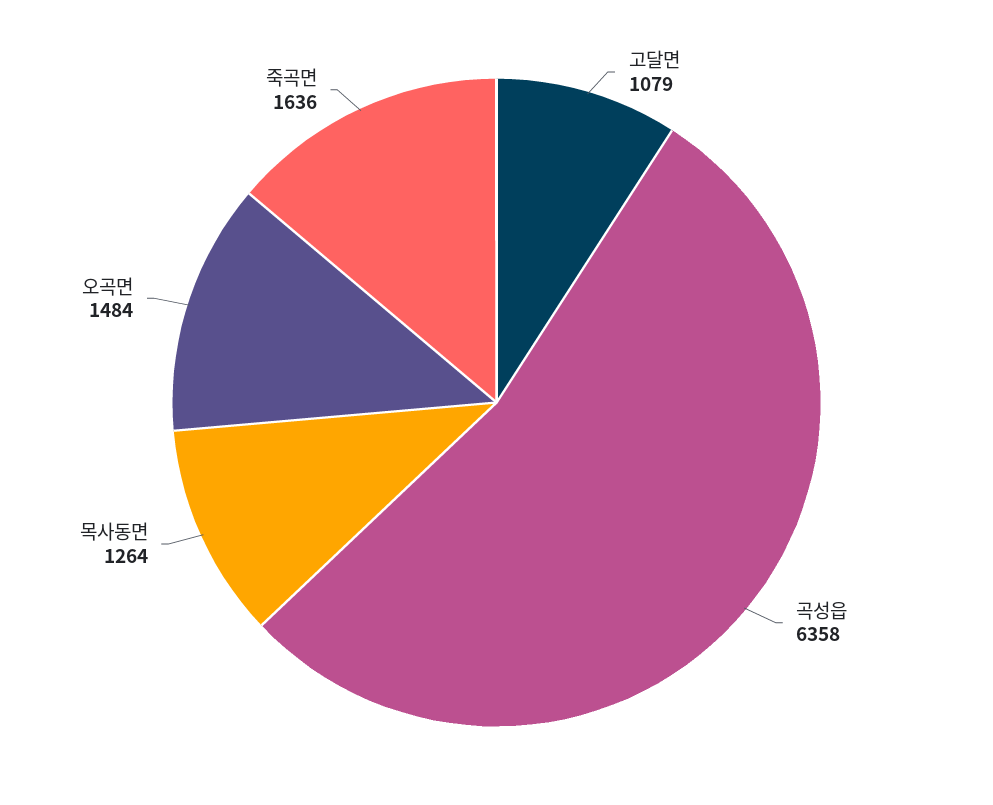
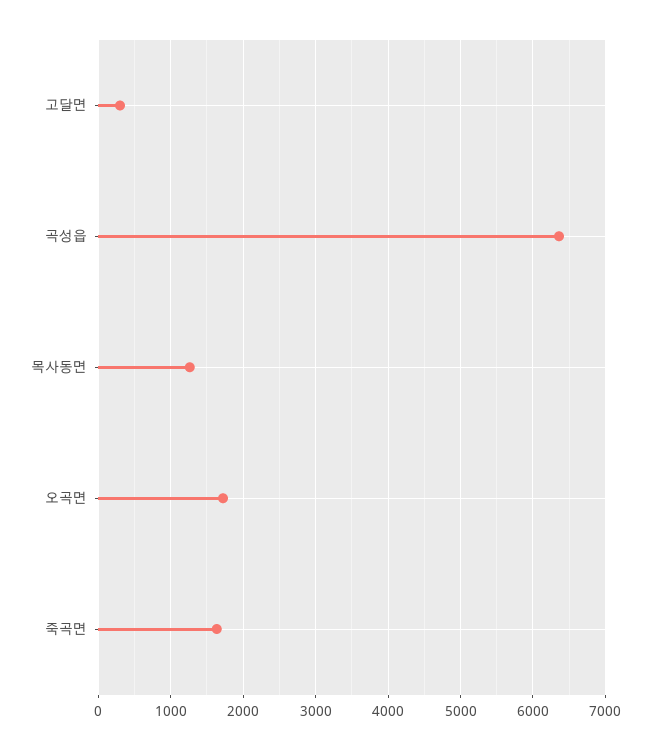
고달면: 1079 -> 300
오곡면: 1484 -> 1700

